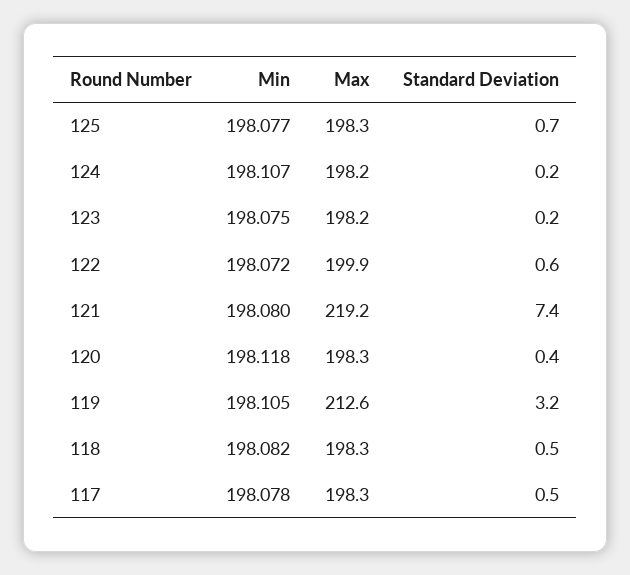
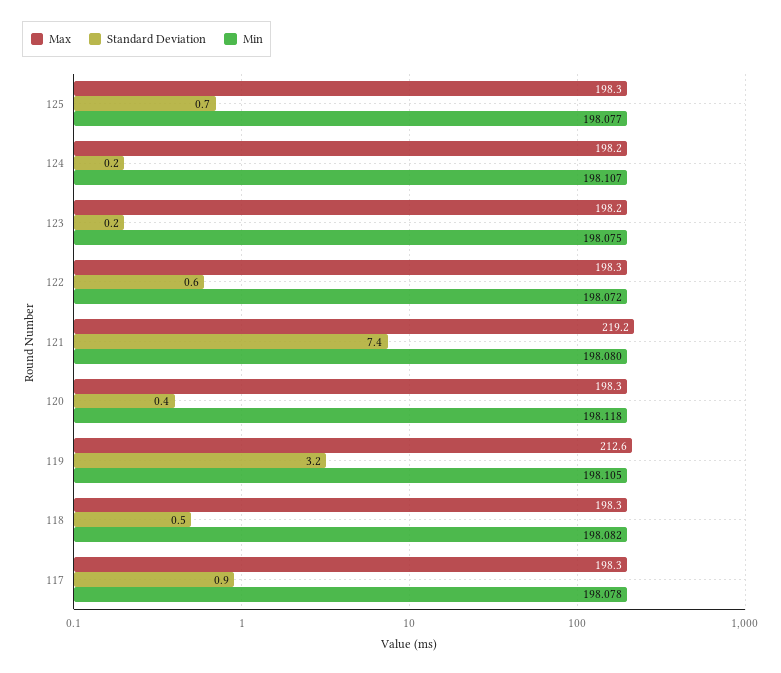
Max, 122: 199.9 -> 198.3
Standard Deviation, 117: 0.5 -> 0.9

